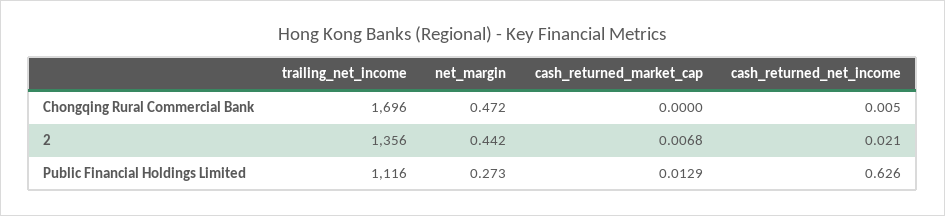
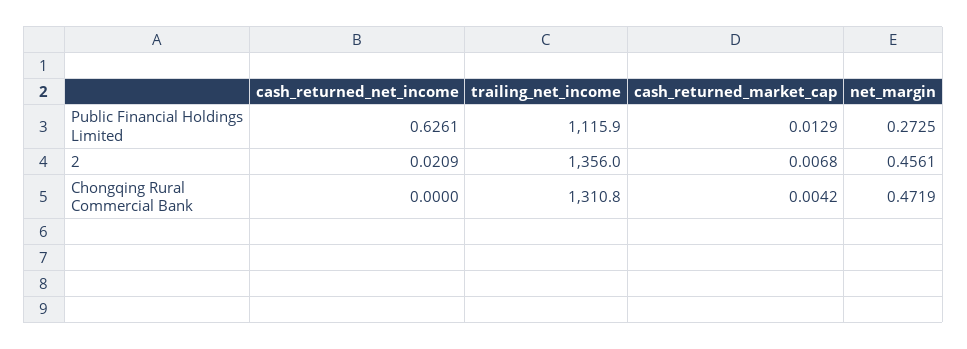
trailing_net_income, Chongqing Rural Commercial Bank: 1696 -> 1310.8
cash_returned_market_cap, Chongqing Rural Commercial Bank: 0 -> 0.0042
cash_returned_net_income, Chongqing Rural Commercial Bank: 0.005 -> 0
net_margin, 2: 0.442 -> 0.4561

